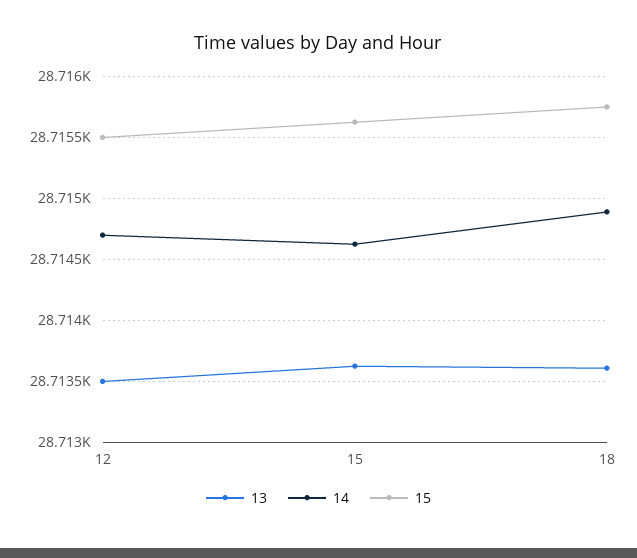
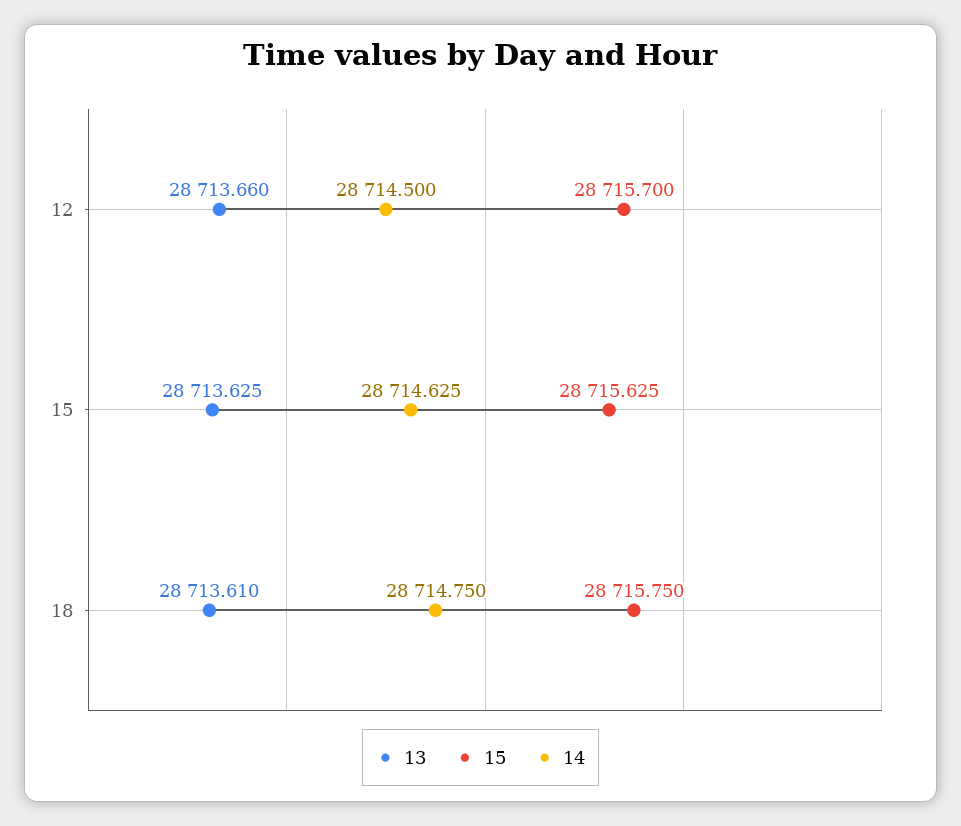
13, 12: 28713.5 -> 28713.66
14, 12: 28714.7 -> 28714.5
15, 12: 28715.5 -> 28715.7
14, 18: 28714.9 -> 28714.75

